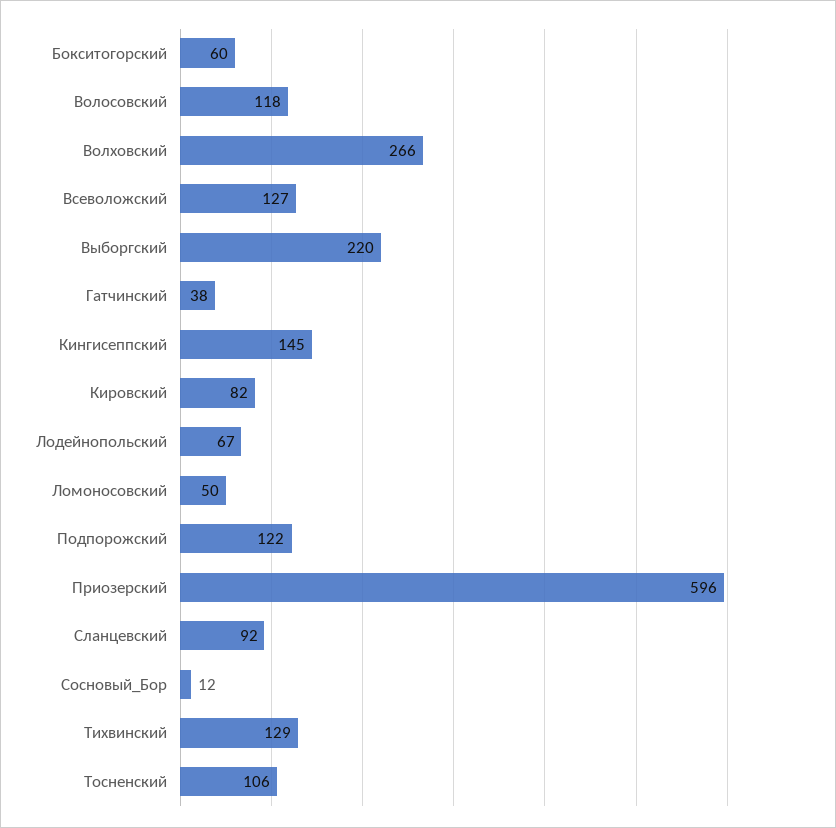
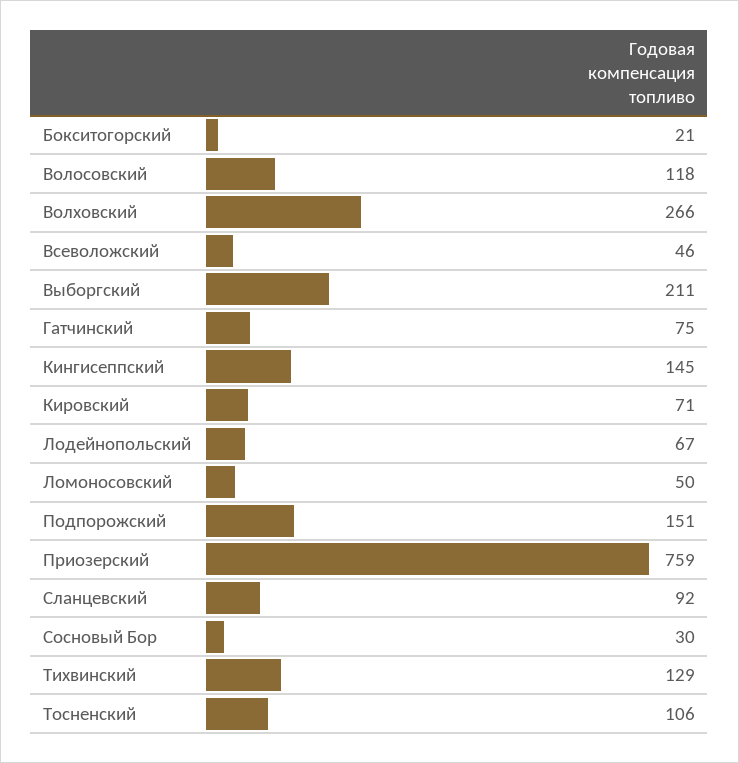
Бокситогорский: 60 -> 21
Всеволожский: 127 -> 46
Выборгский: 220 -> 211
Гатчинский: 38 -> 75
Кировский: 82 -> 71
Подпорожский: 122 -> 151
Приозерский: 596 -> 759
Сосновый_Бор: 12 -> 30

